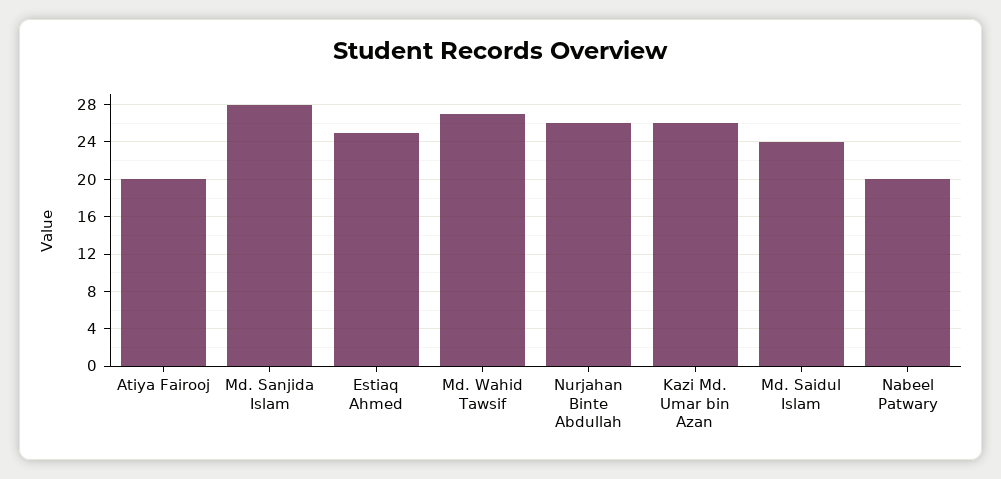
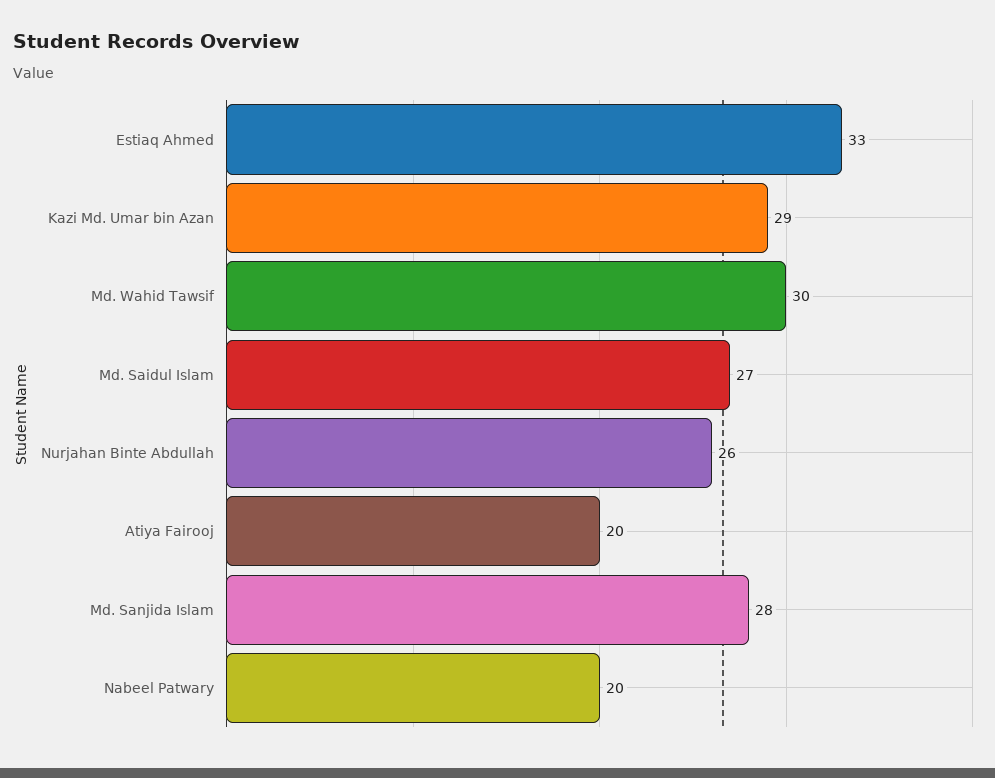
Estiaq Ahmed: 25 -> 33
Md. Wahid Tawsif: 27 -> 30
Kazi Md. Umar bin Azan: 26 -> 29
Md. Saidul Islam: 24 -> 27

